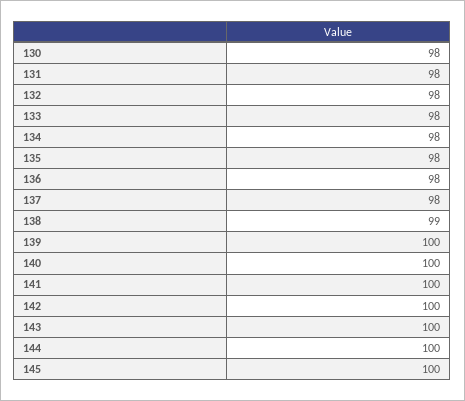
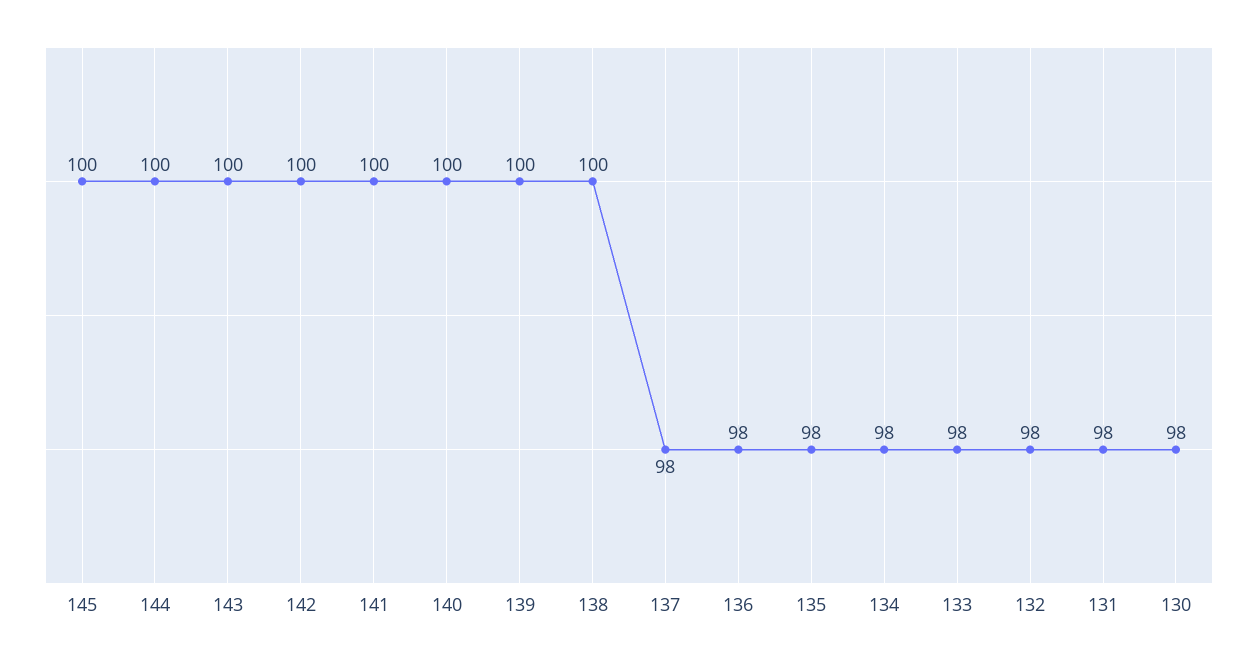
138: 99 -> 100

